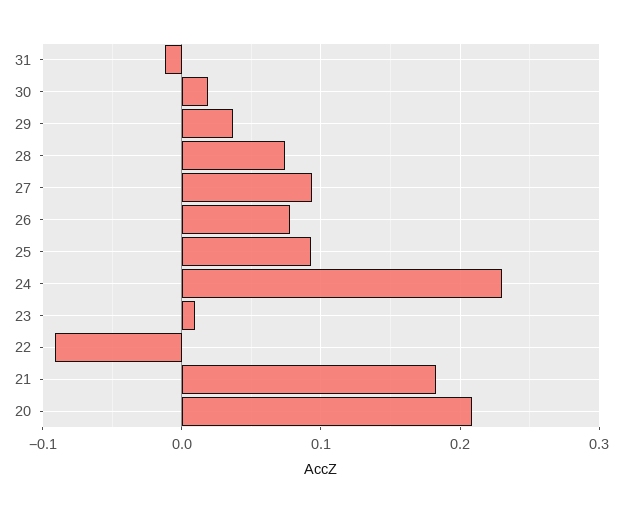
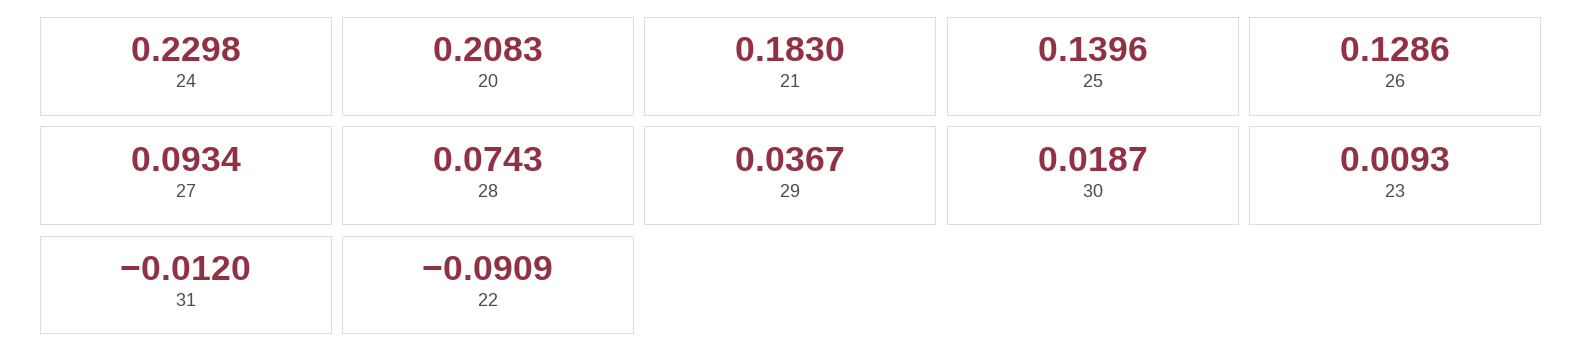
26: 0.08 -> 0.1286
25: 0.09 -> 0.1396

